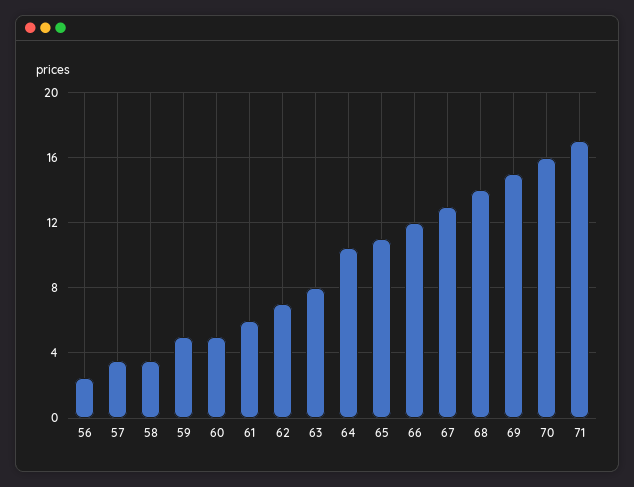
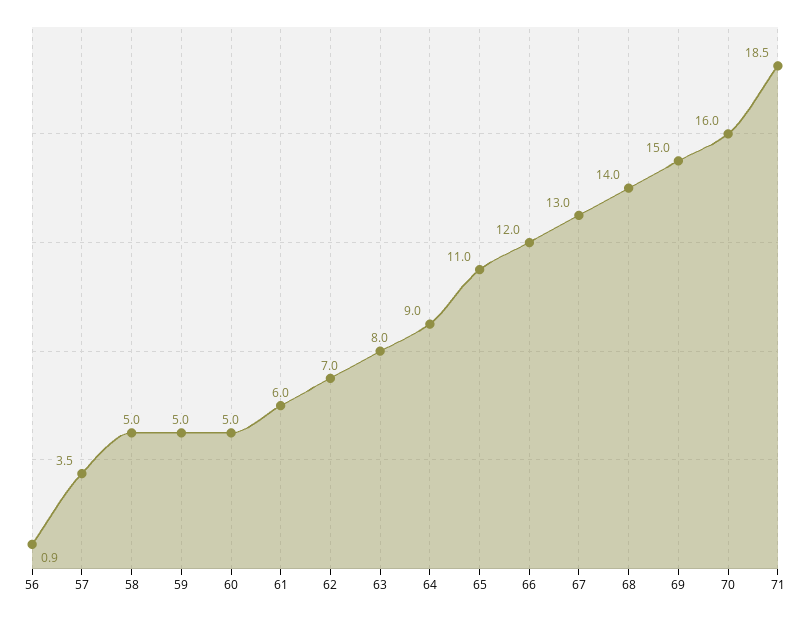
56: 2.5 -> 0.9
58: 3.5 -> 5
64: 10.5 -> 9
71: 17 -> 18.5

